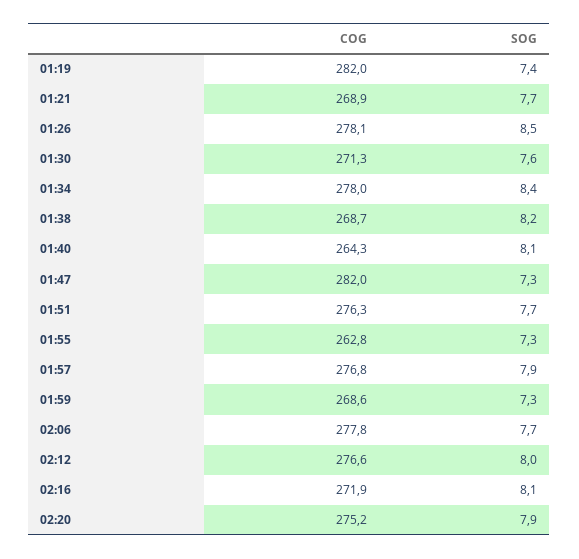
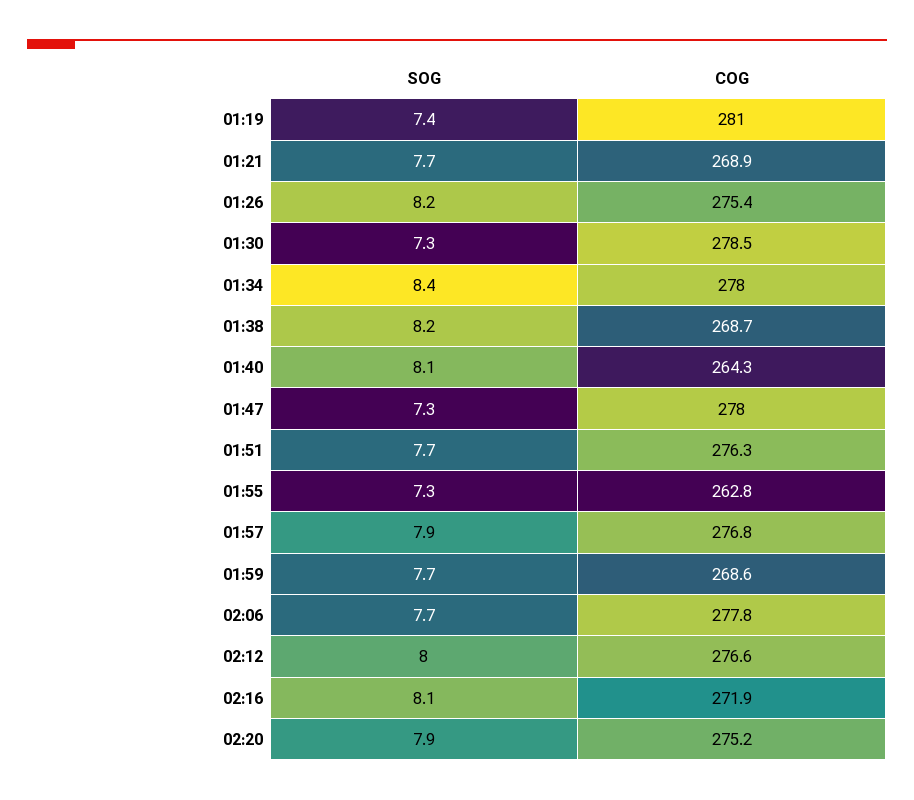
COG, 01:19: 282 -> 281
COG, 01:26: 278.1 -> 275.4
SOG, 01:26: 8.5 -> 8.2
COG, 01:30: 271.3 -> 278.5
SOG, 01:30: 7.6 -> 7.3
COG, 01:47: 282 -> 278
SOG, 01:59: 7.3 -> 7.7

